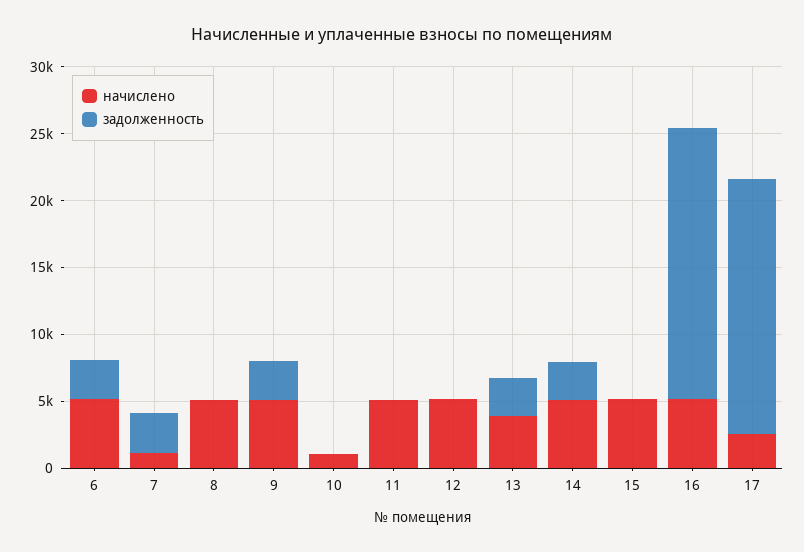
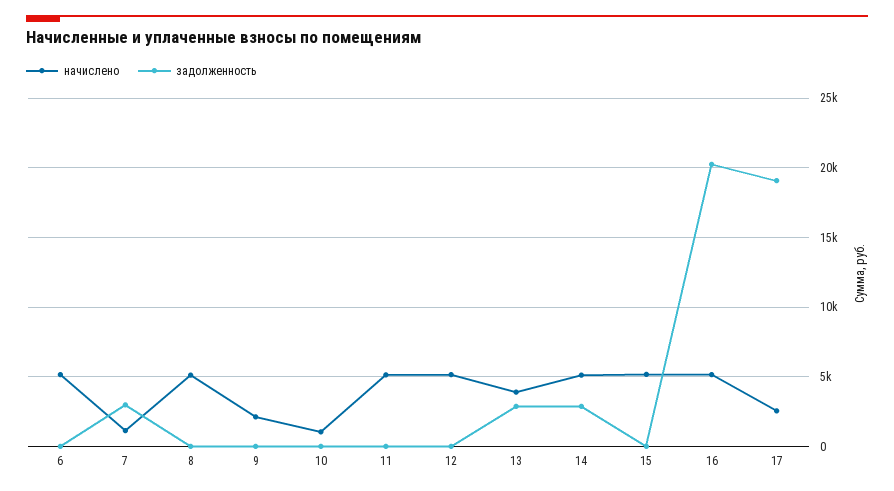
задолженность, 6: 3000 -> 0
начислено, 9: 5000 -> 2000
задолженность, 9: 3000 -> 0

